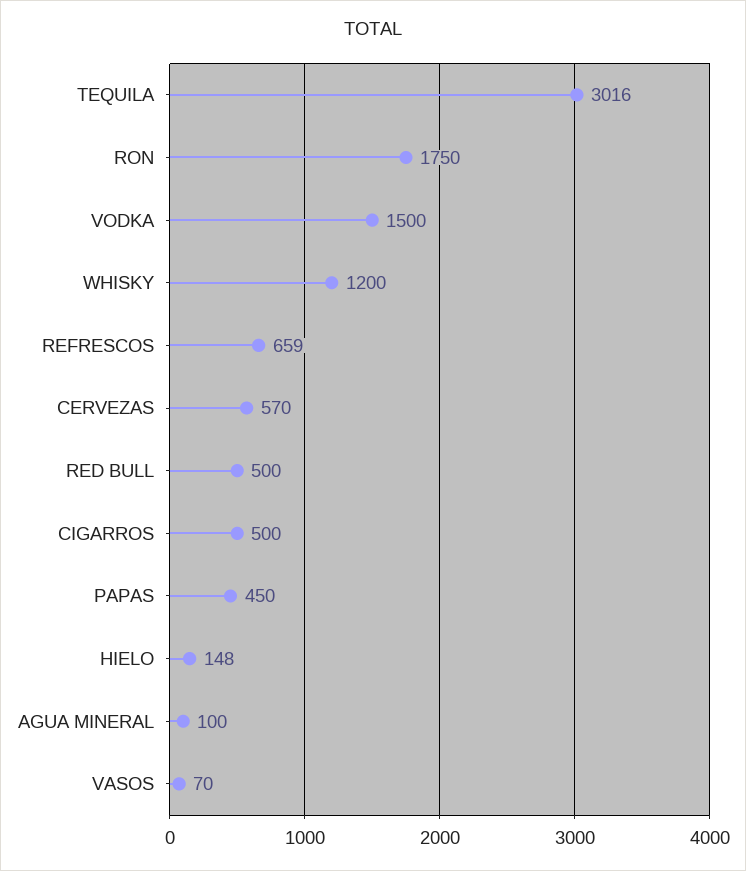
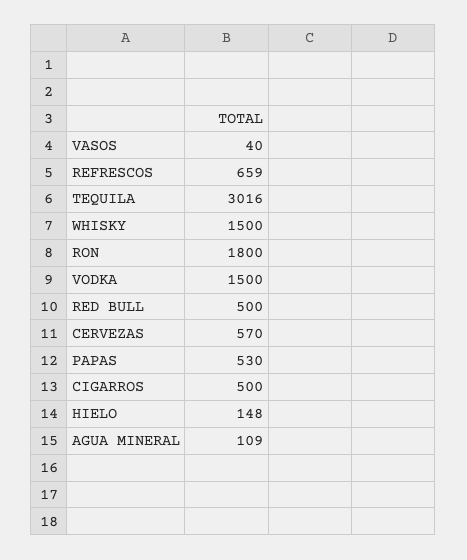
RON: 1750 -> 1800
WHISKY: 1200 -> 1500
PAPAS: 450 -> 530
AGUA MINERAL: 100 -> 109
VASOS: 70 -> 40

